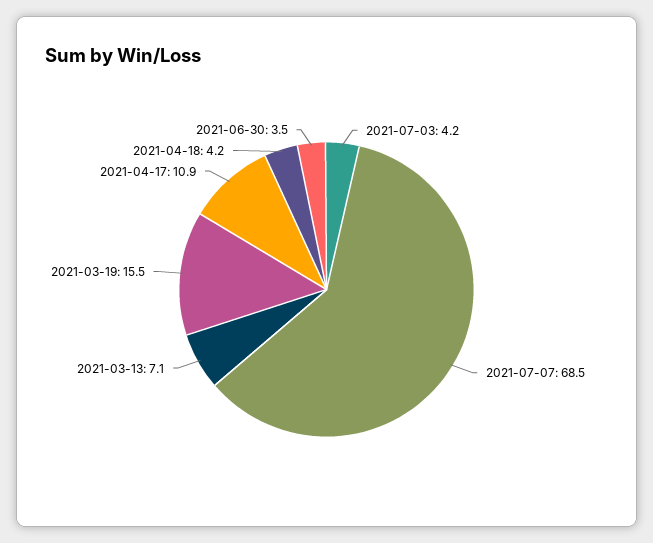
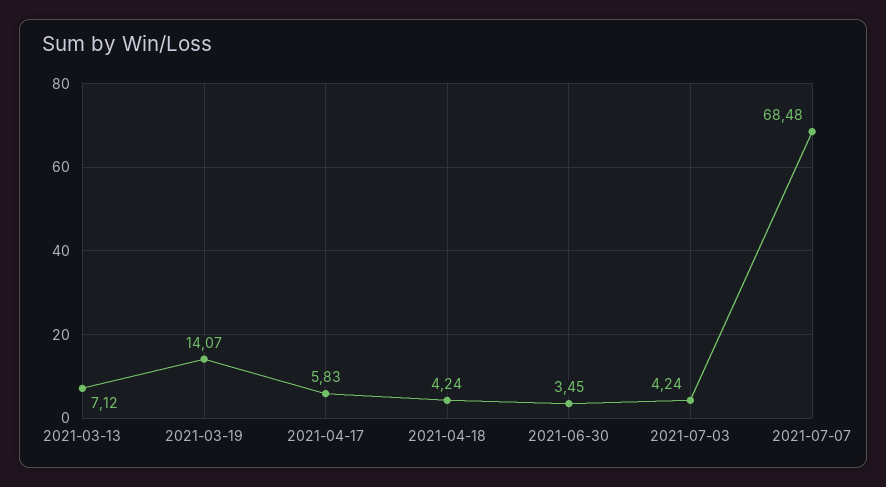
2021-03-19: 15.5 -> 14.07
2021-04-17: 10.9 -> 5.83

